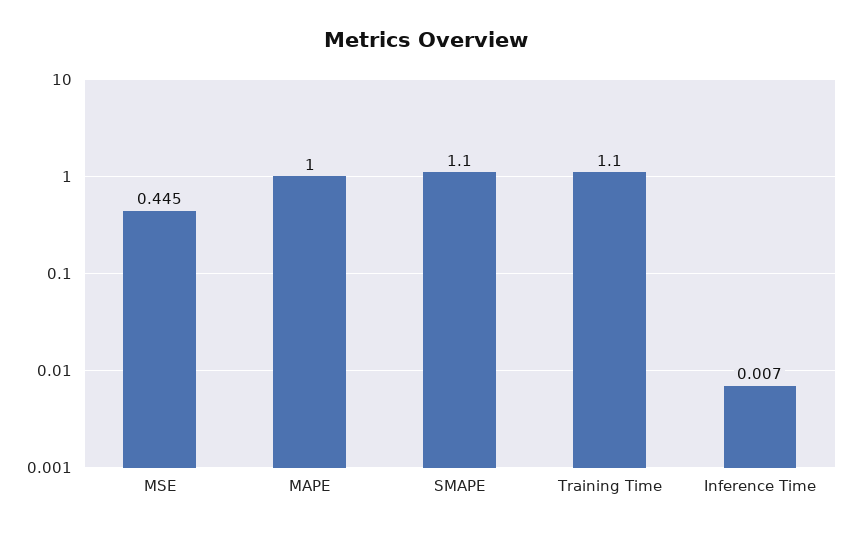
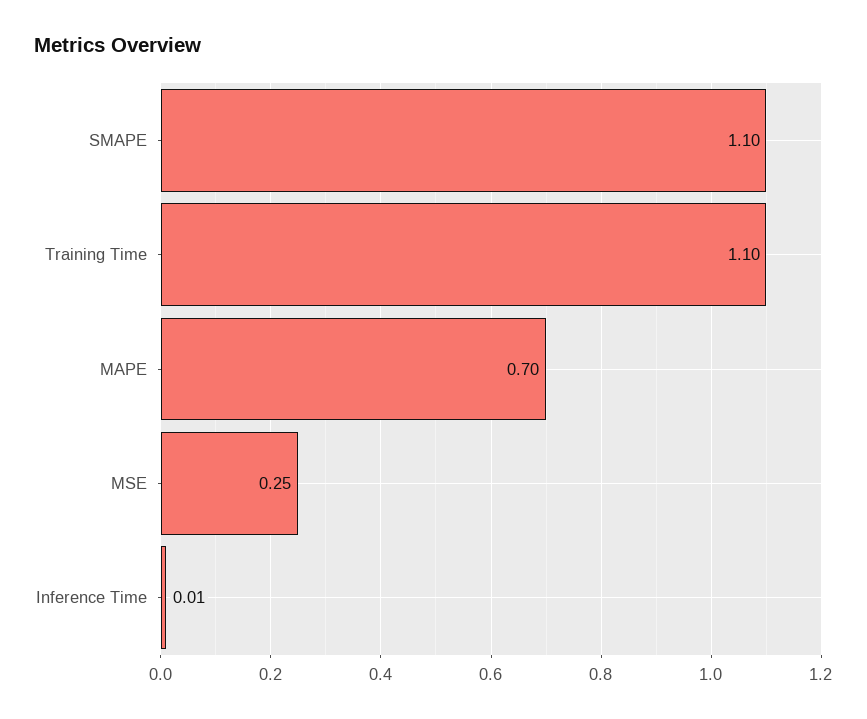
MSE: 0.445 -> 0.25
MAPE: 1 -> 0.7

